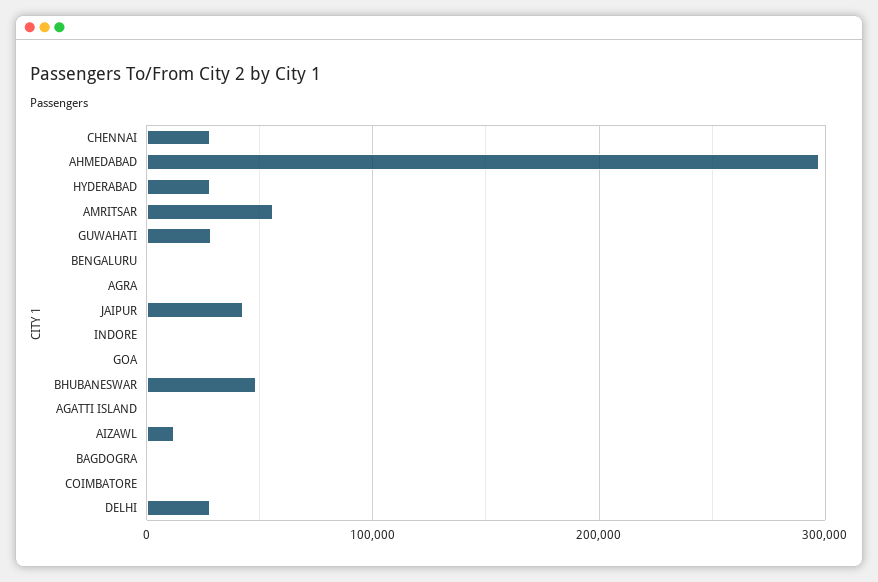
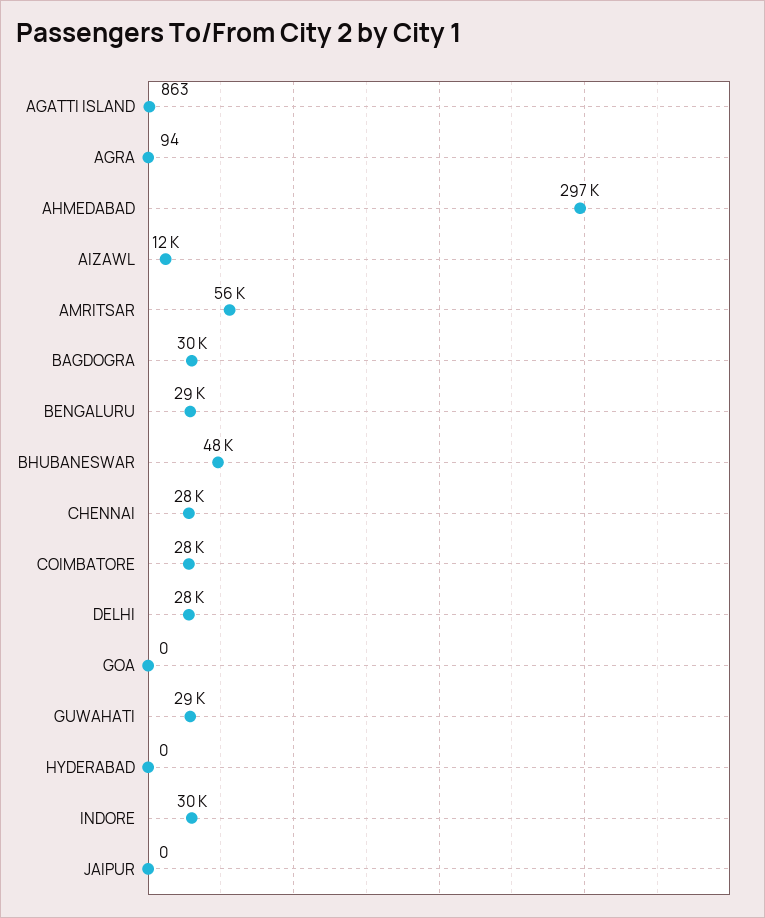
HYDERABAD: 30000 -> 0
BENGALURU: 0 -> 29000
JAIPUR: 40000 -> 0
INDORE: 0 -> 30000
BAGDOGRA: 0 -> 30000
COIMBATORE: 0 -> 28000

